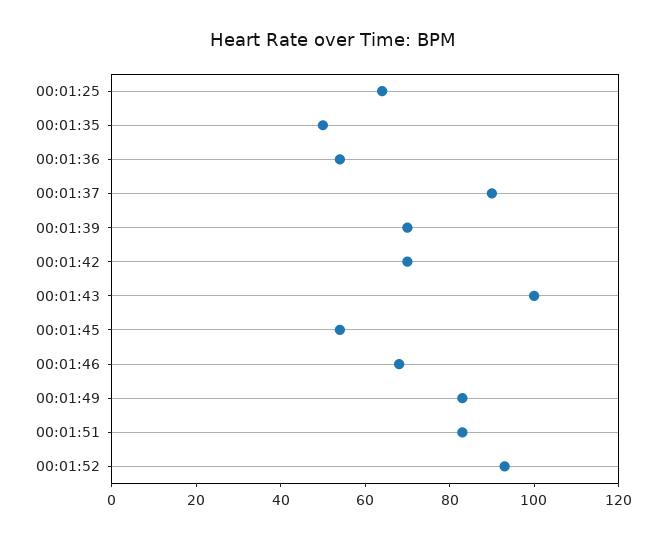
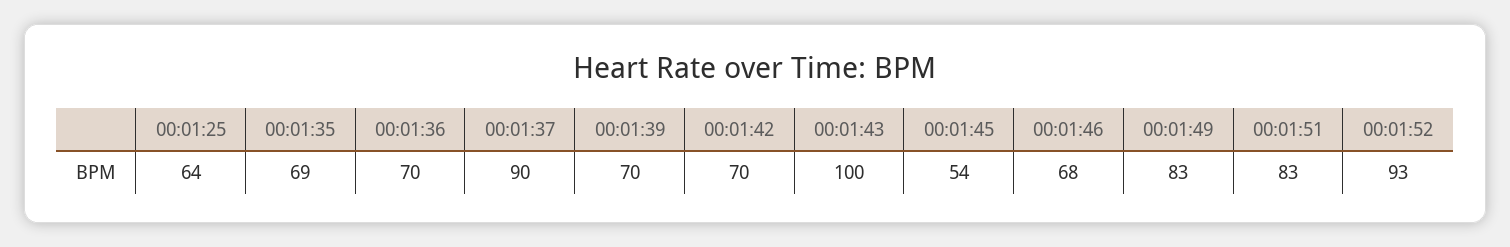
00:01:35: 50 -> 69
00:01:36: 55 -> 70

